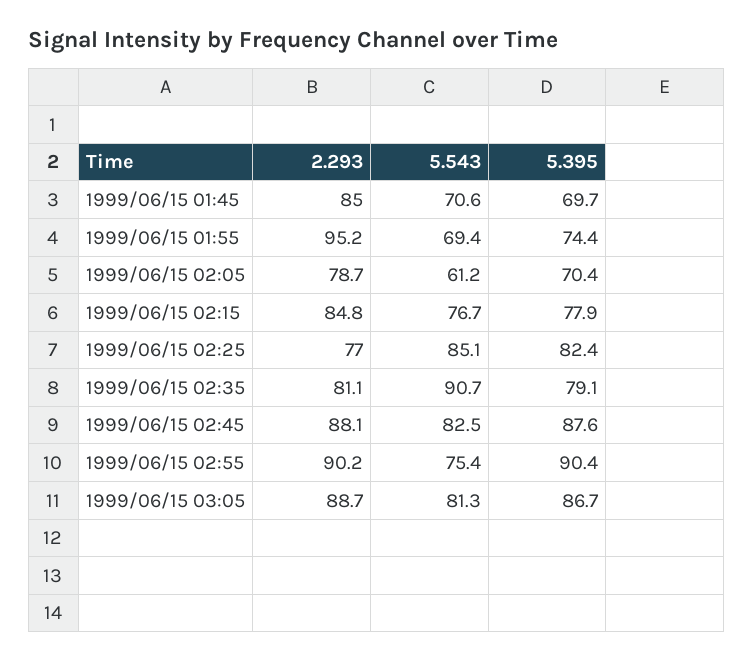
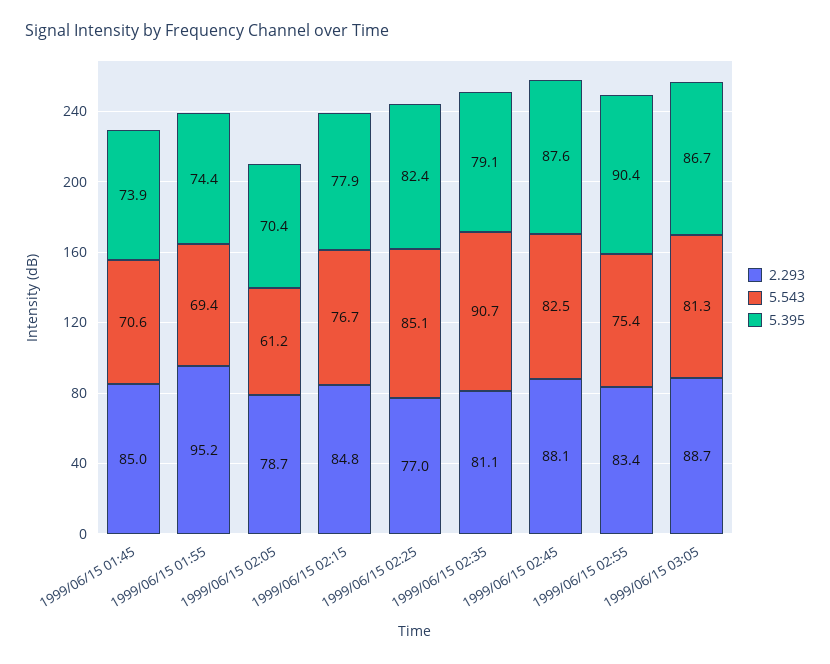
5.395, 1999/06/15 01:45: 69.7 -> 73.9
2.293, 1999/06/15 02:55: 90.2 -> 83.4

